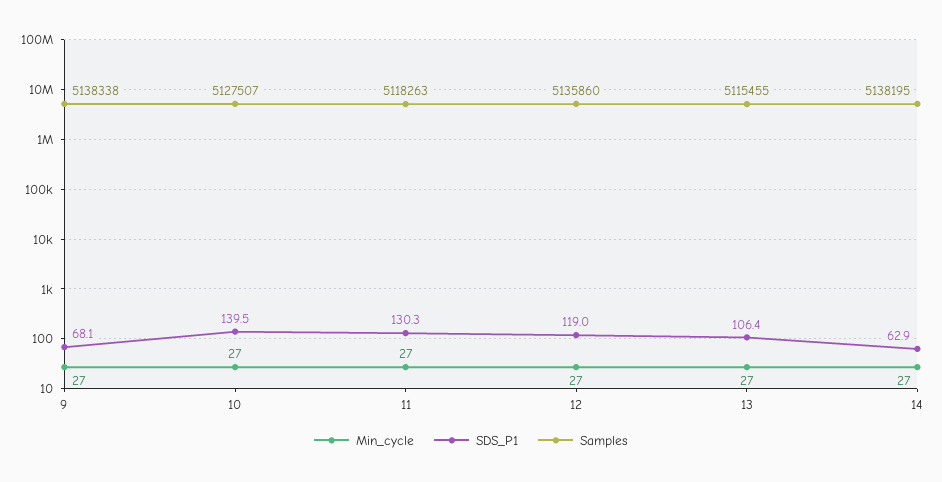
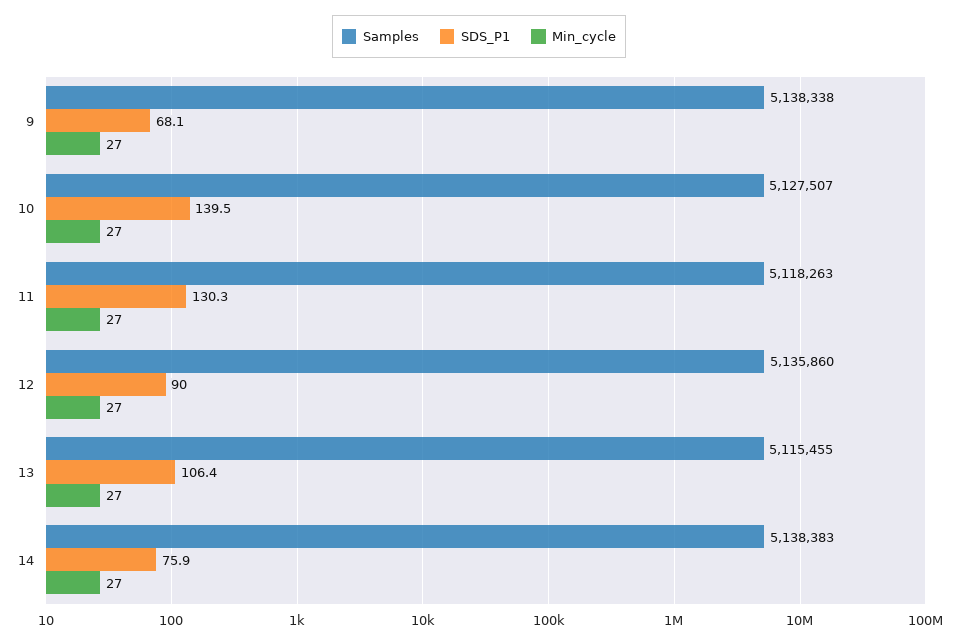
SDS_P1, 12: 119 -> 90
SDS_P1, 14: 62.9 -> 75.9
Samples, 14: 5138195 -> 5138383

